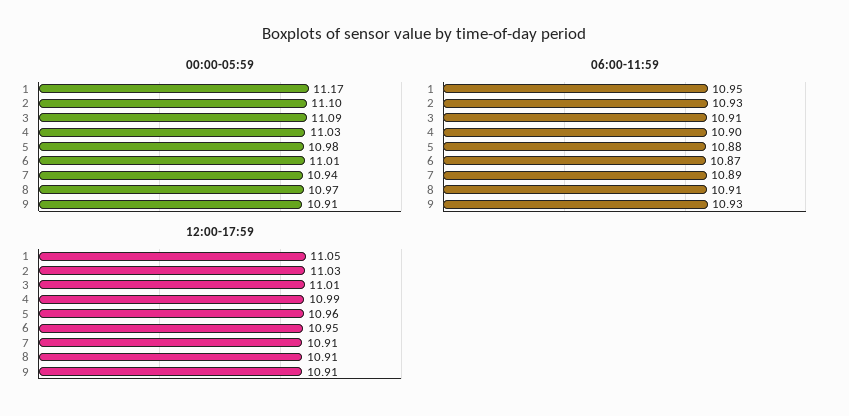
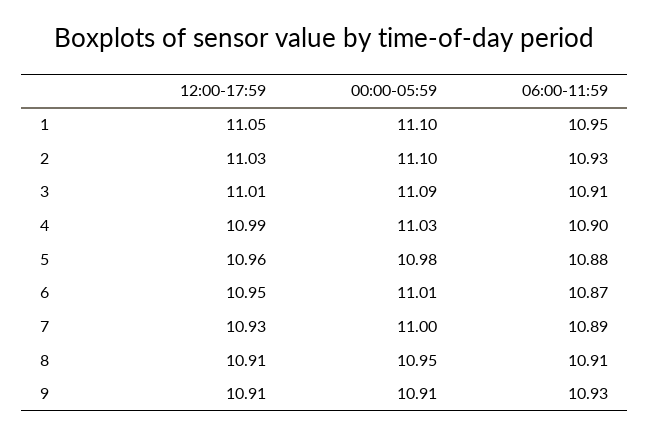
00:00-05:59, 1: 11.17 -> 11.1
00:00-05:59, 7: 10.94 -> 11
00:00-05:59, 8: 10.97 -> 10.95
12:00-17:59, 7: 10.91 -> 10.93

